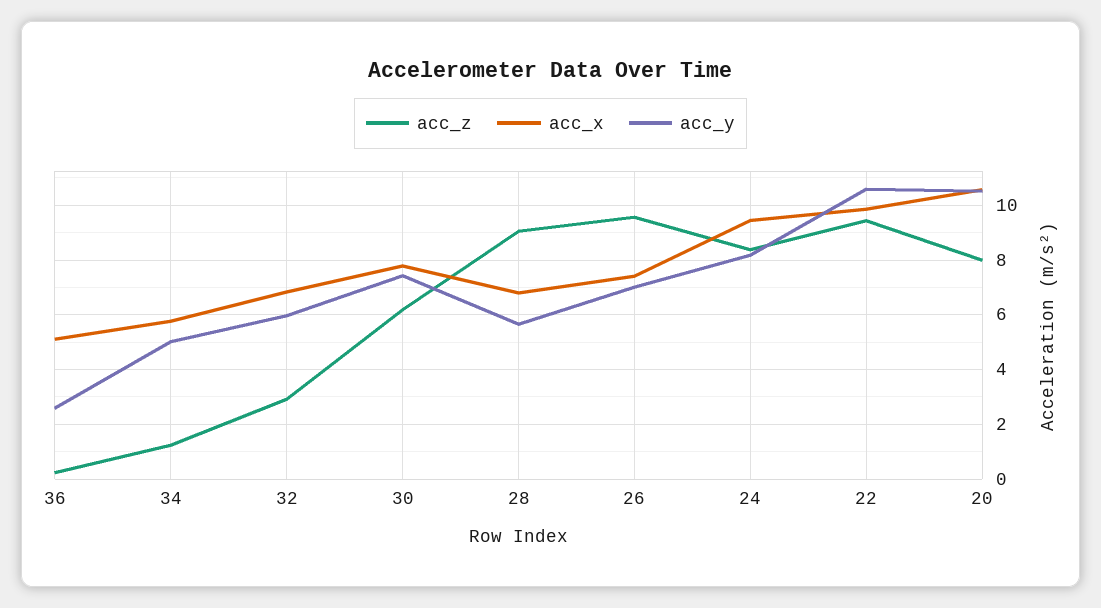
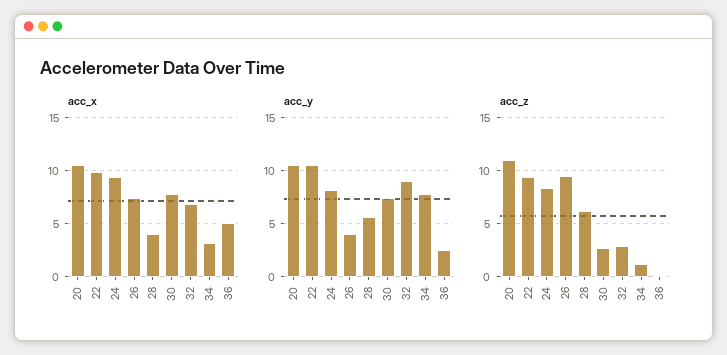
acc_x, 34: 5.75 -> 3
acc_y, 34: 5 -> 8
acc_y, 32: 6 -> 9
acc_z, 30: 6.25 -> 3
acc_z, 28: 9 -> 6
acc_x, 28: 6.75 -> 4
acc_y, 26: 7 -> 4
acc_z, 20: 8 -> 11

